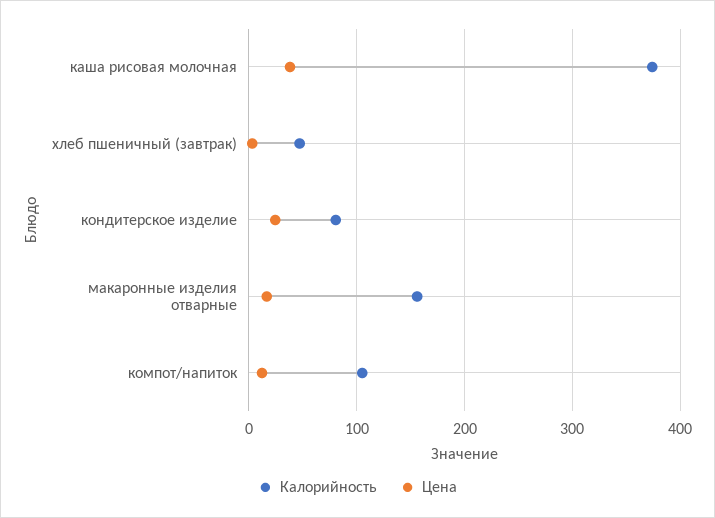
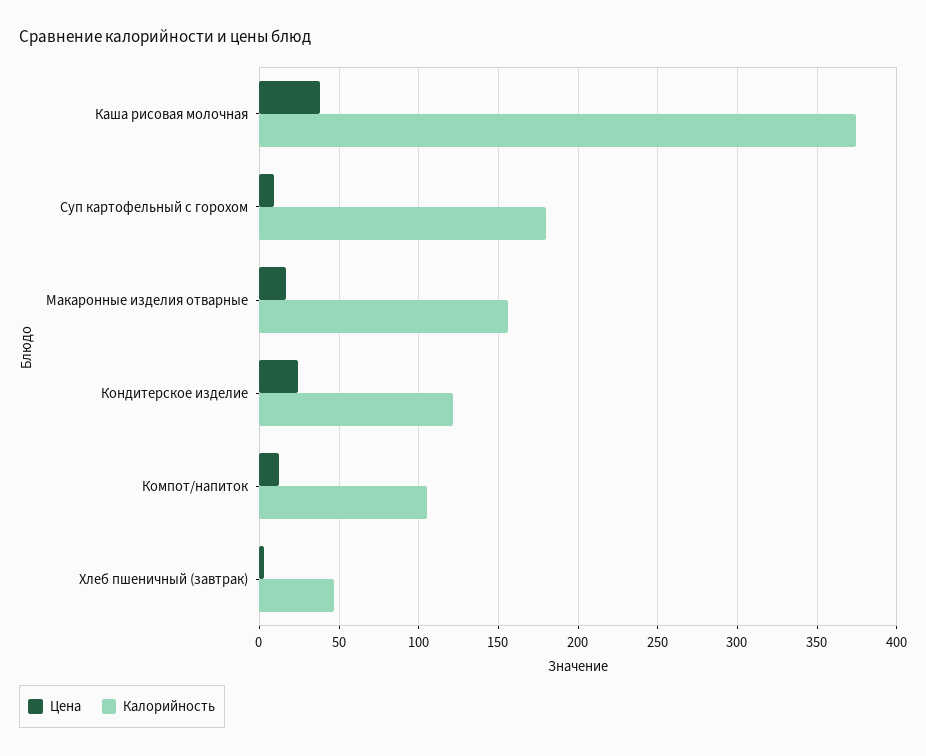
Калорийность, кондитерское изделие: 80 -> 120
Цена, Суп картофельный с горохом: none -> 10
Калорийность, Суп картофельный с горохом: none -> 180

